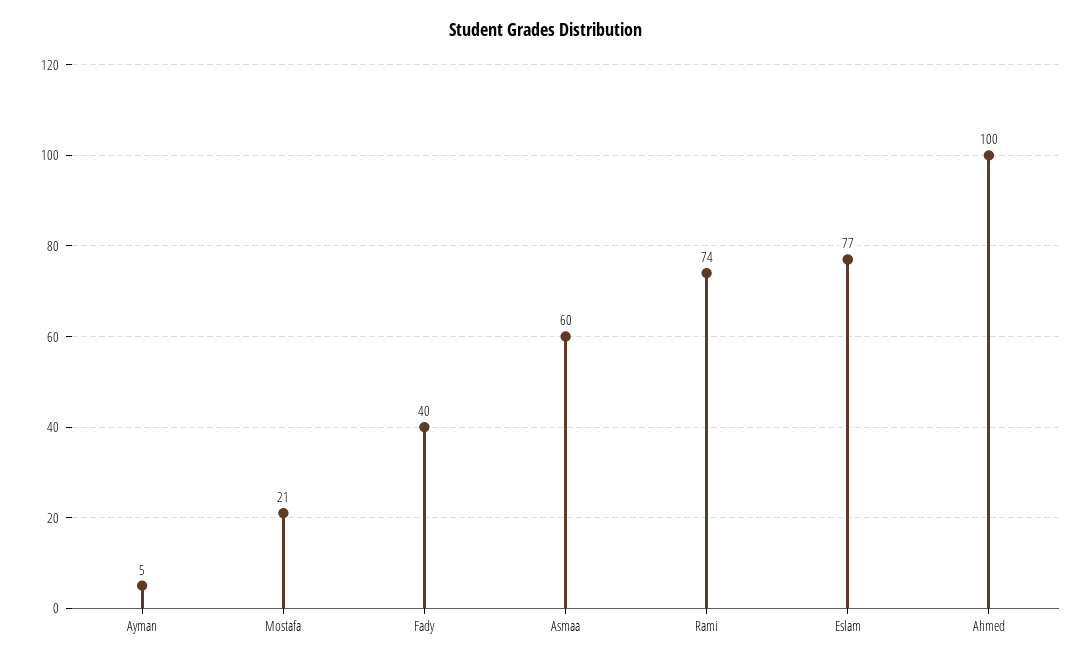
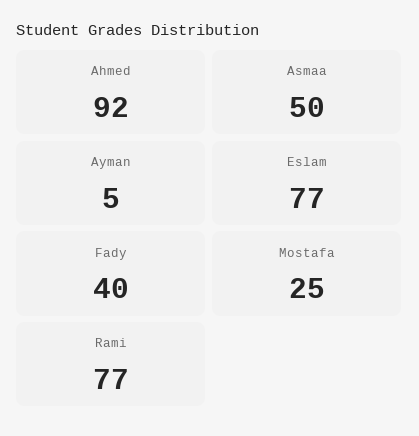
Mostafa: 21 -> 25
Asmaa: 60 -> 50
Rami: 74 -> 77
Ahmed: 100 -> 92

